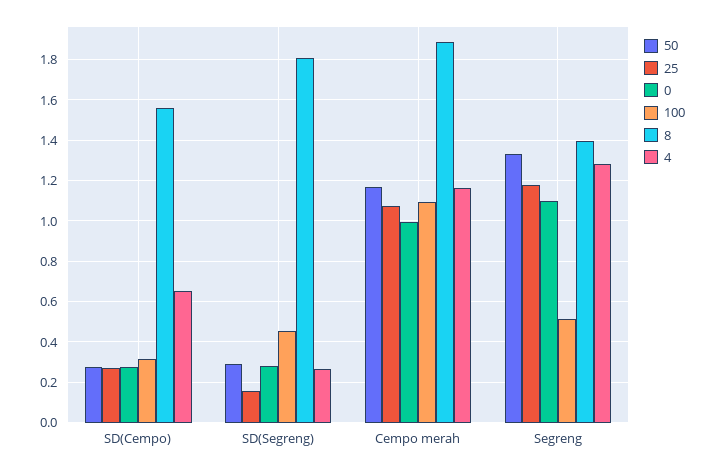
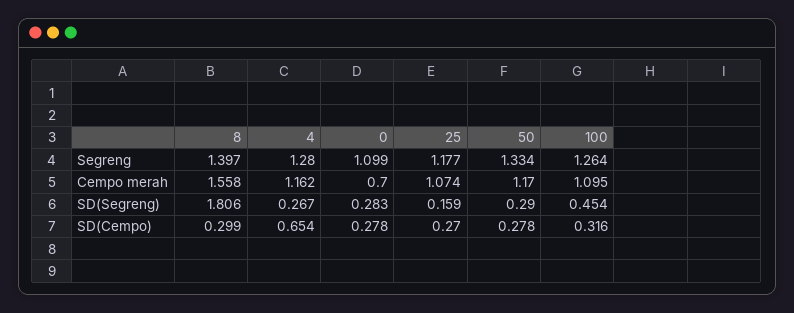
8, SD(Cempo): 1.55 -> 0.299
0, Cempo merah: 1 -> 0.7
8, Cempo merah: 1.9 -> 1.558
100, Segreng: 0.5 -> 1.264

